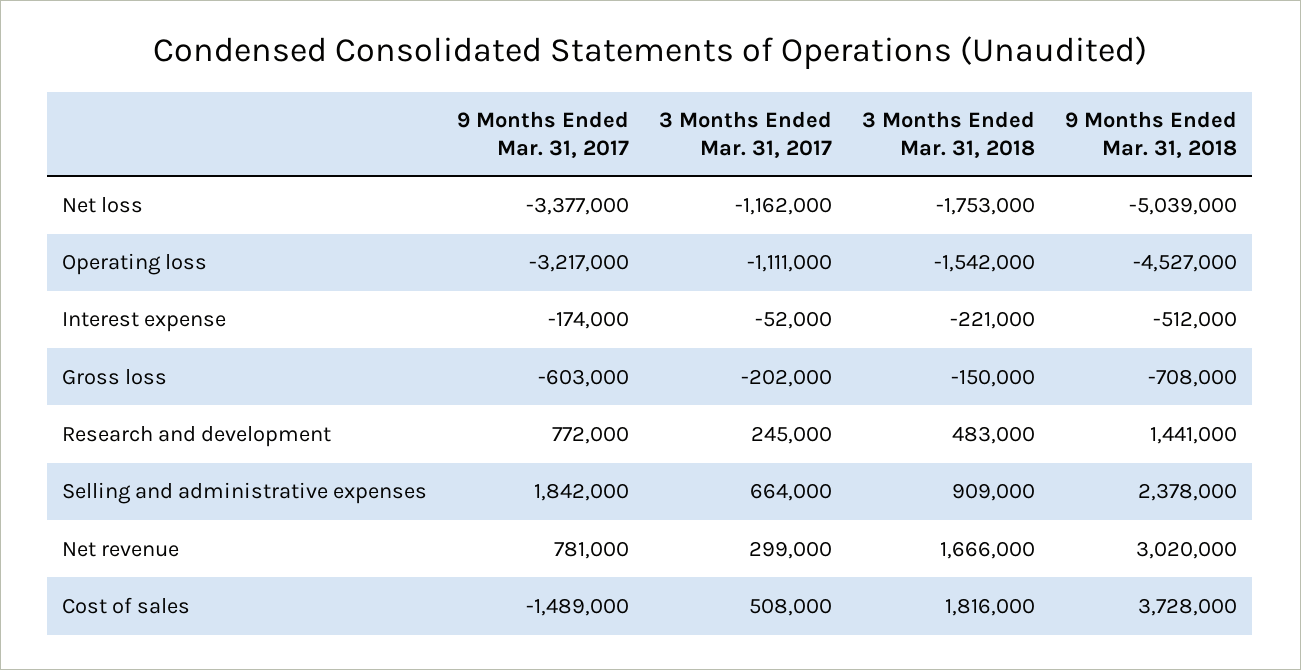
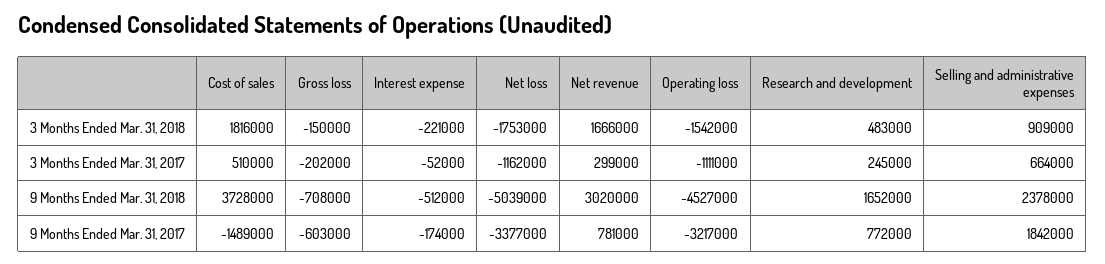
9 Months Ended Mar. 31, 2018, Research and development: 1441000 -> 1652000
3 Months Ended Mar. 31, 2017, Cost of sales: 508000 -> 510000

